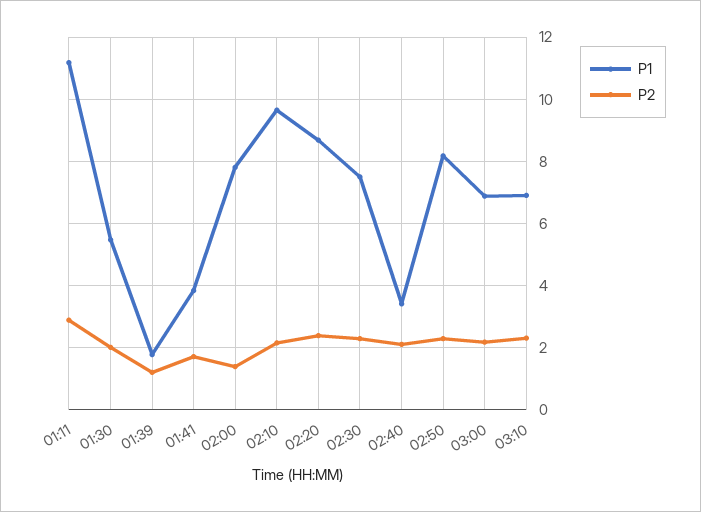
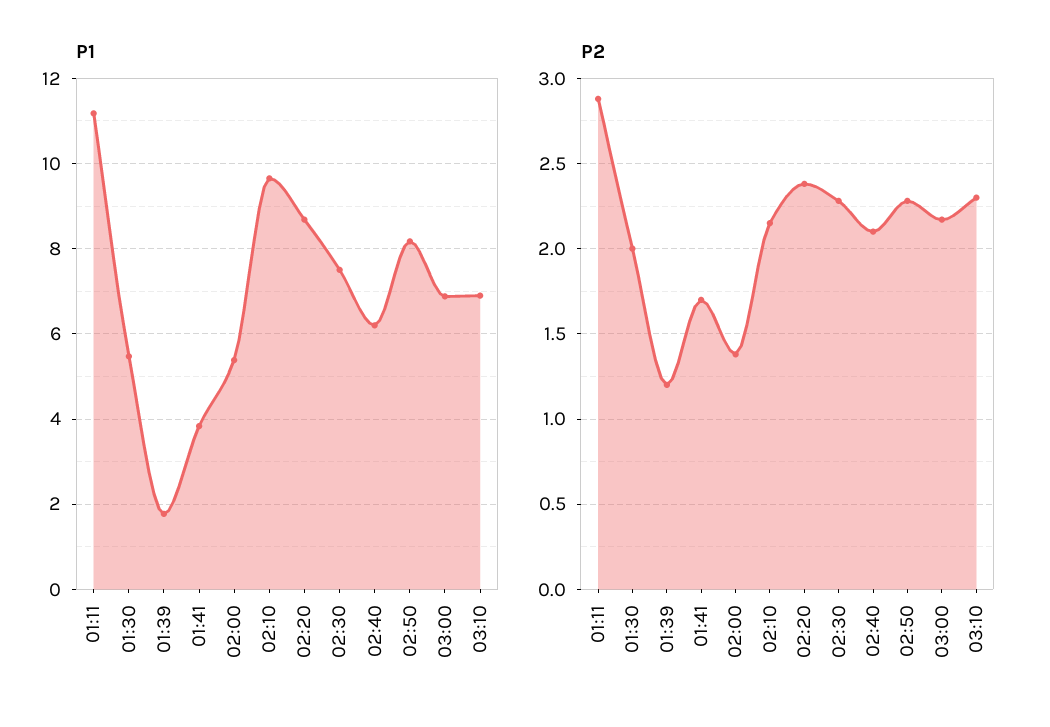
P1, 02:00: 7.8 -> 5.4
P1, 02:40: 3.4 -> 6.2

